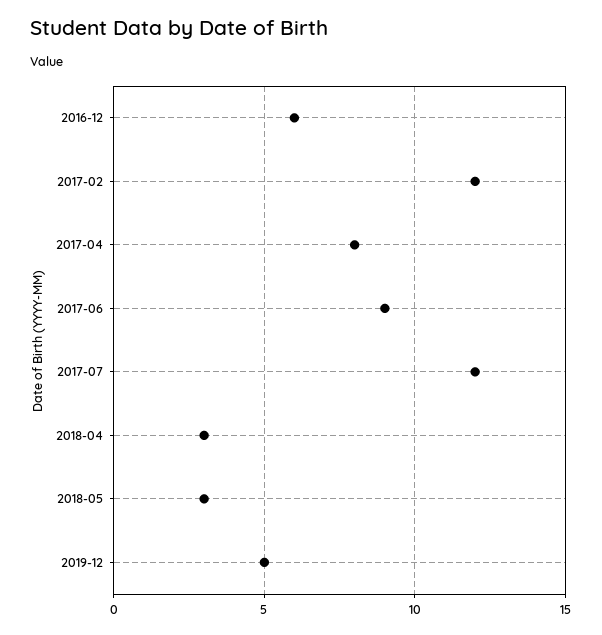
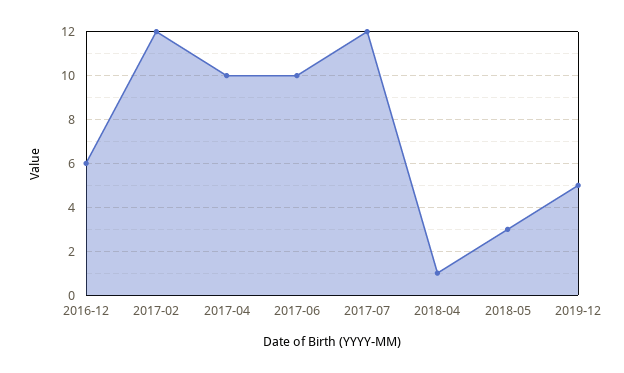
2017-04: 8 -> 10
2017-06: 9 -> 10
2018-04: 3 -> 1

